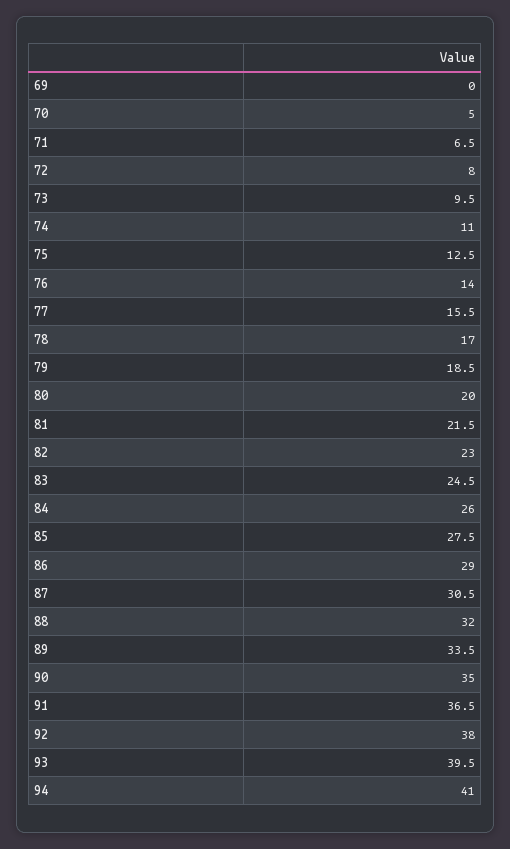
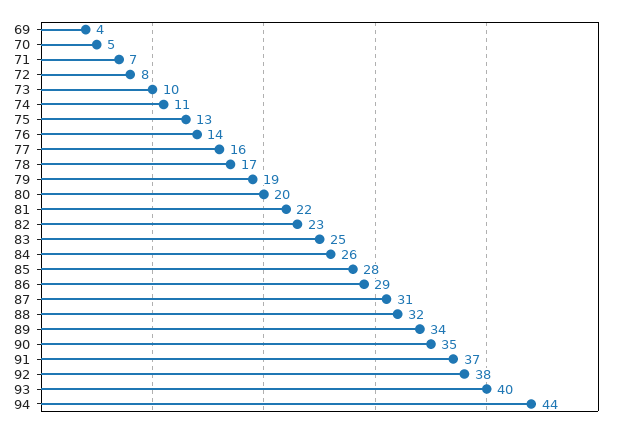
69: 0 -> 4
94: 41 -> 44

